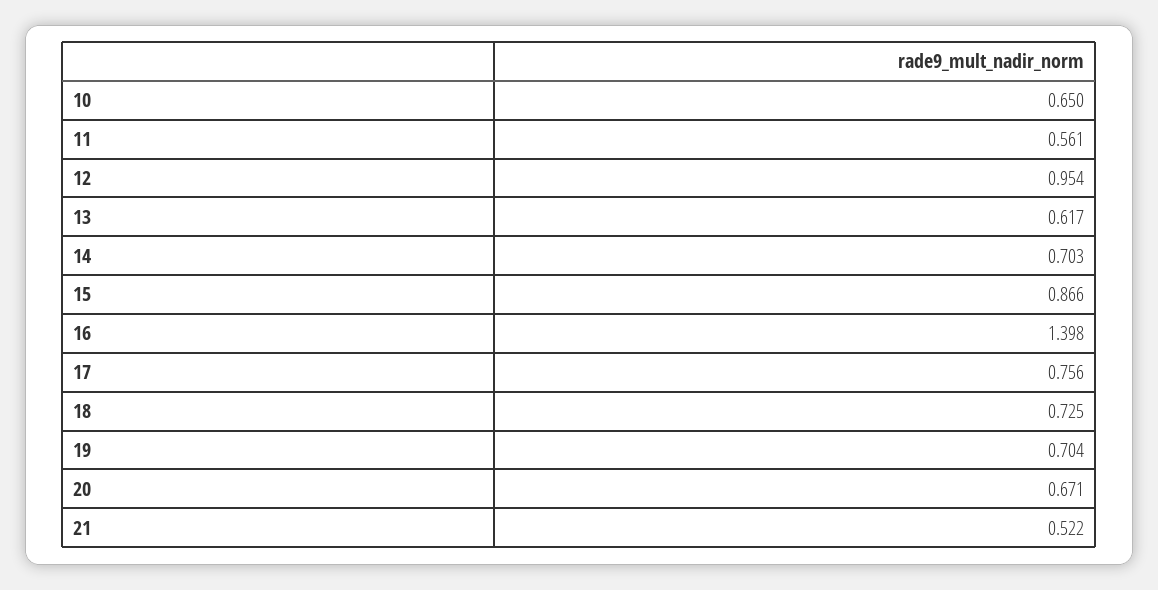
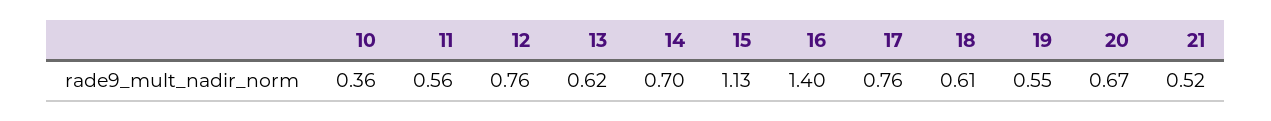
10: 0.65 -> 0.36
12: 0.954 -> 0.76
15: 0.866 -> 1.13
18: 0.725 -> 0.61
19: 0.704 -> 0.55

